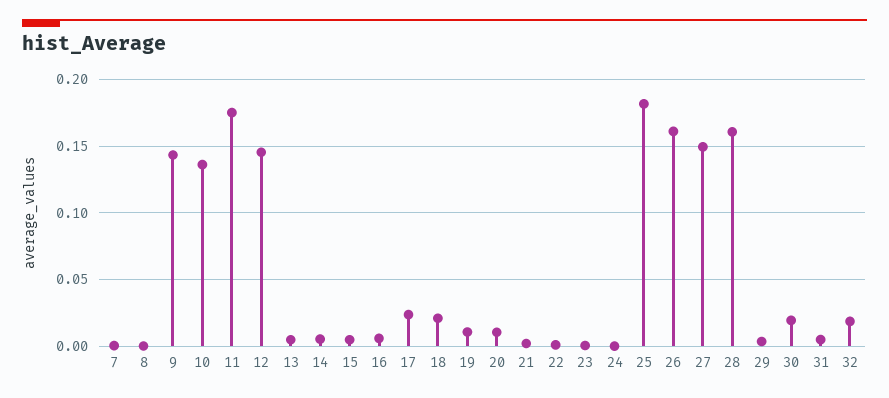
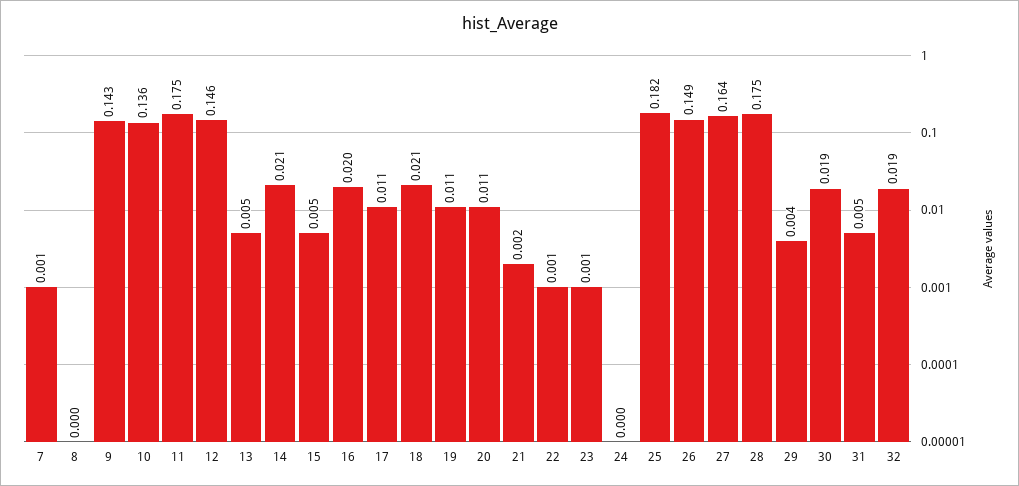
14: 0.005 -> 0.021
16: 0.005 -> 0.02
17: 0.025 -> 0.011
26: 0.16 -> 0.149
27: 0.15 -> 0.164
28: 0.16 -> 0.175

